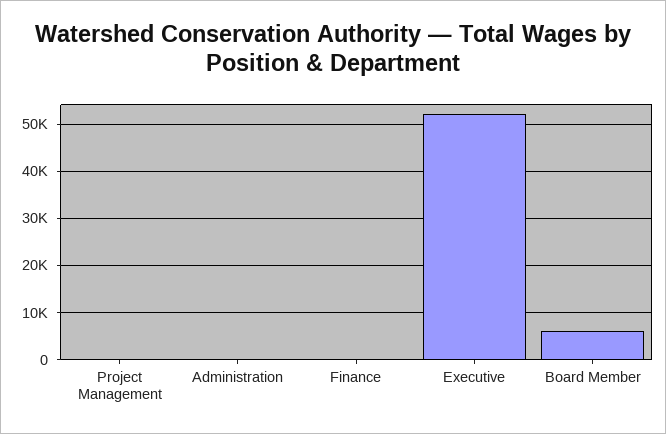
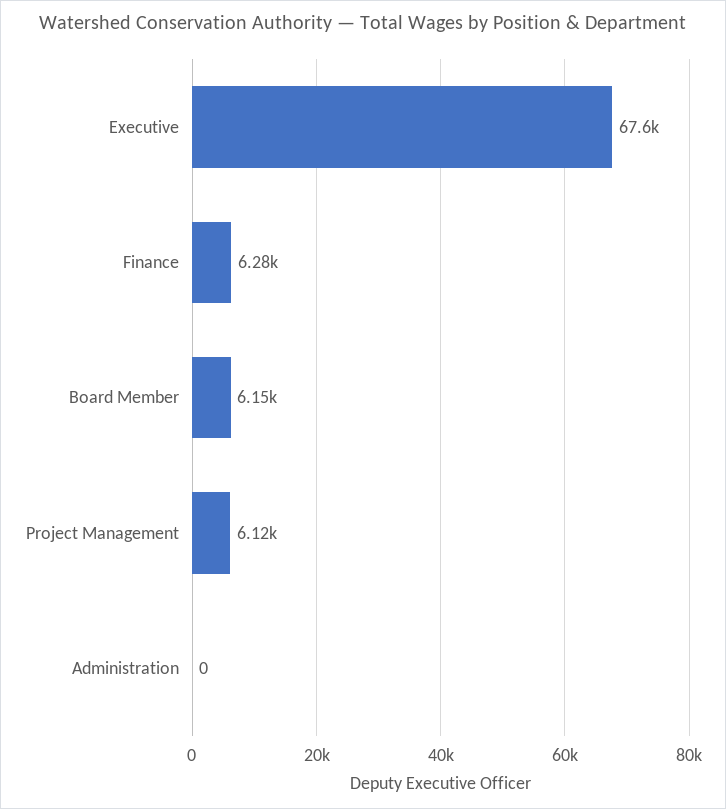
Project Management: 0 -> 6120
Finance: 0 -> 6280
Executive: 52000 -> 67600

